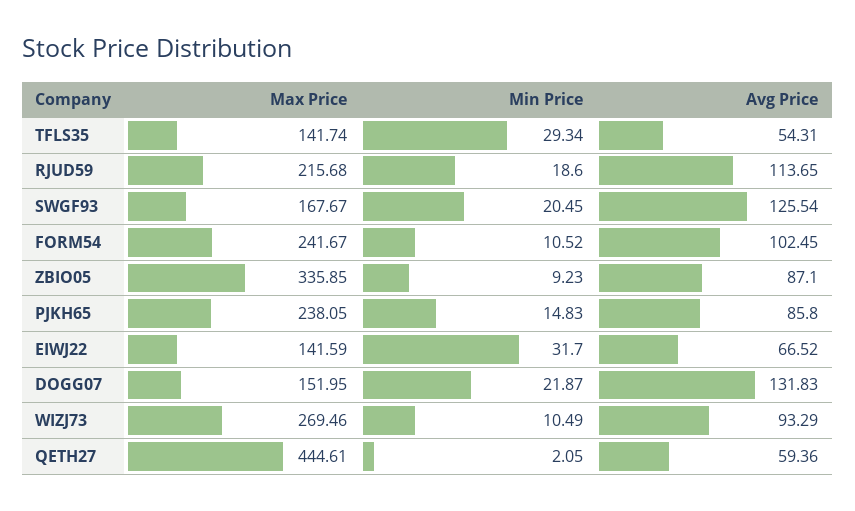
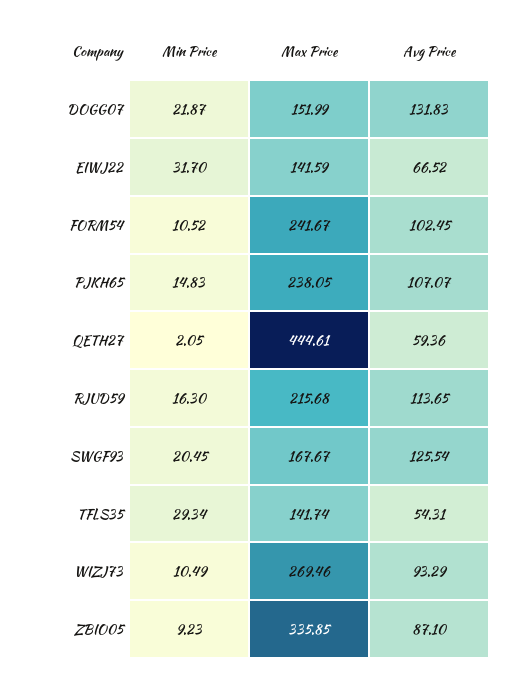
Min Price, RJUD59: 18.6 -> 16.3
Avg Price, PJKH65: 85.8 -> 107.07
Max Price, DOGG07: 151.95 -> 151.99

